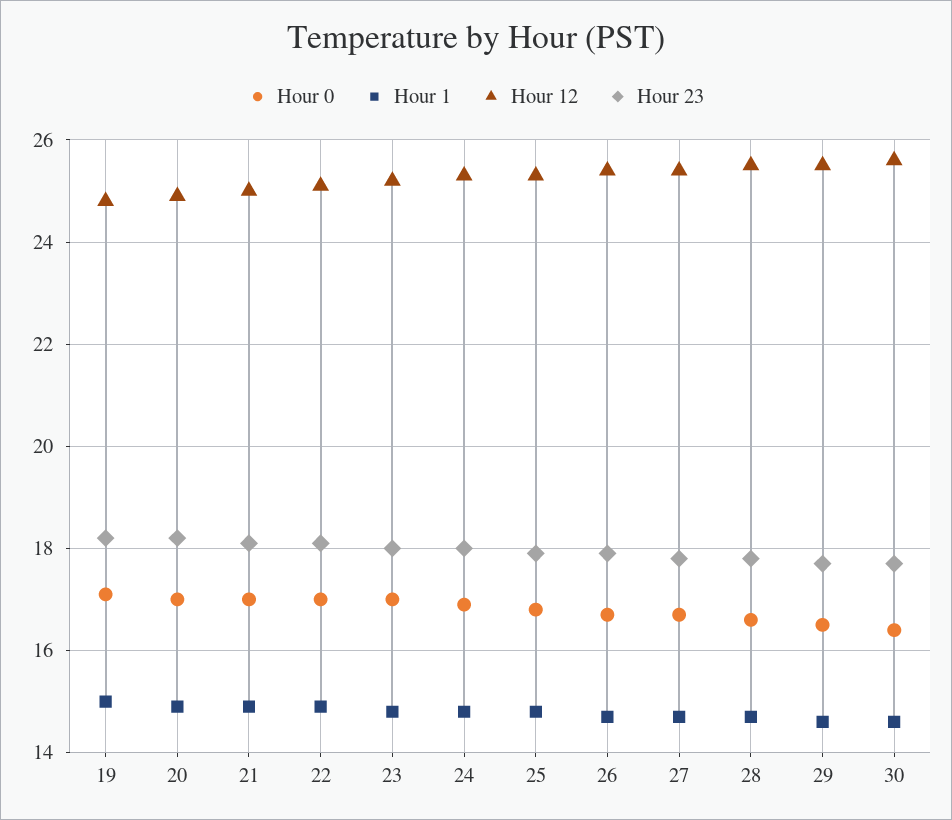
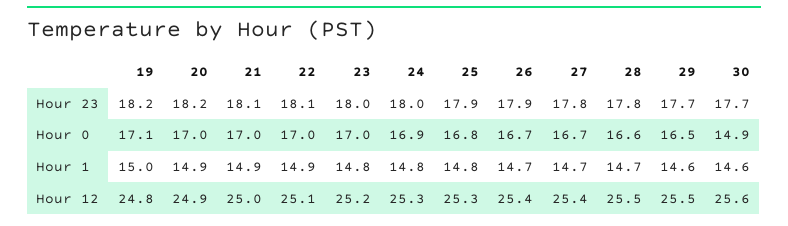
Hour 0, 30: 16.5 -> 14.9

